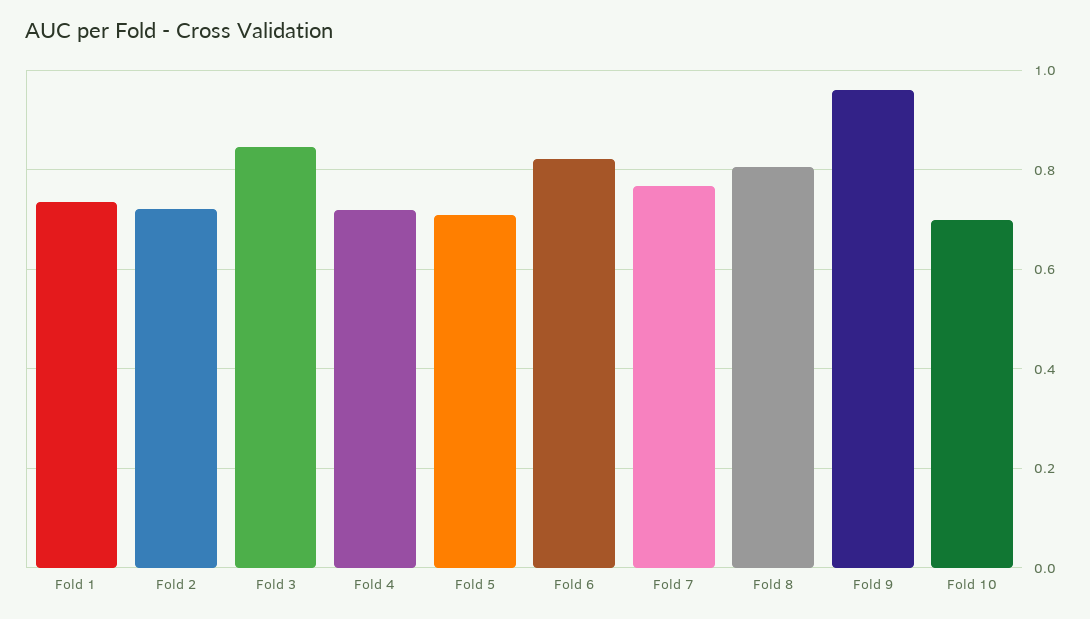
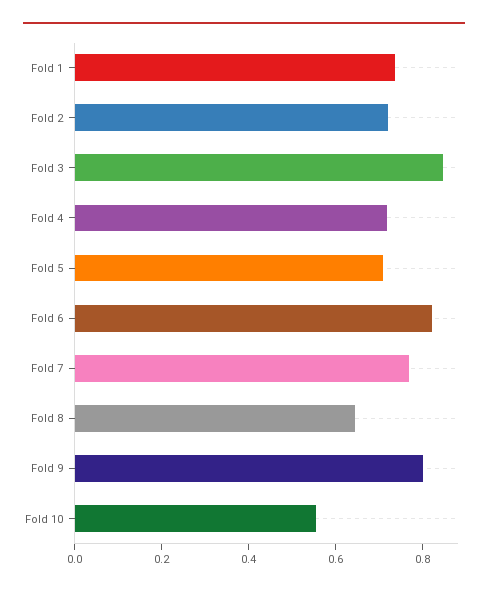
Fold 8: 0.8 -> 0.65
Fold 9: 0.96 -> 0.8
Fold 10: 0.7 -> 0.55

